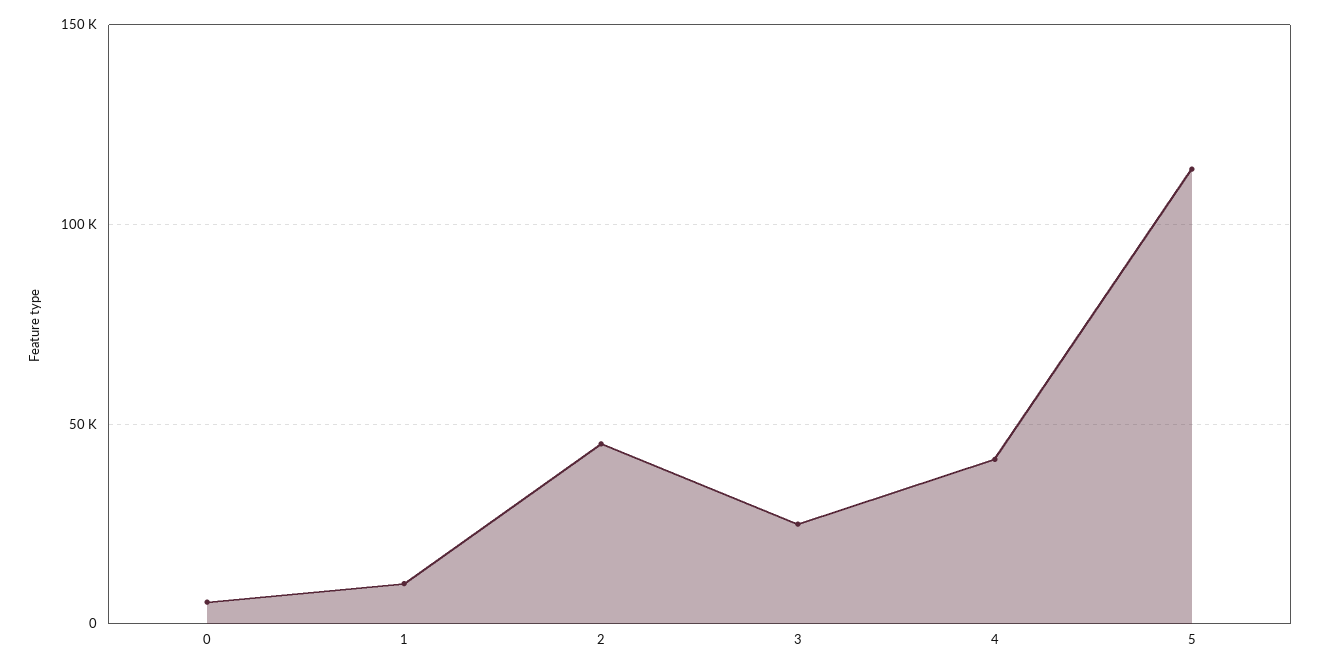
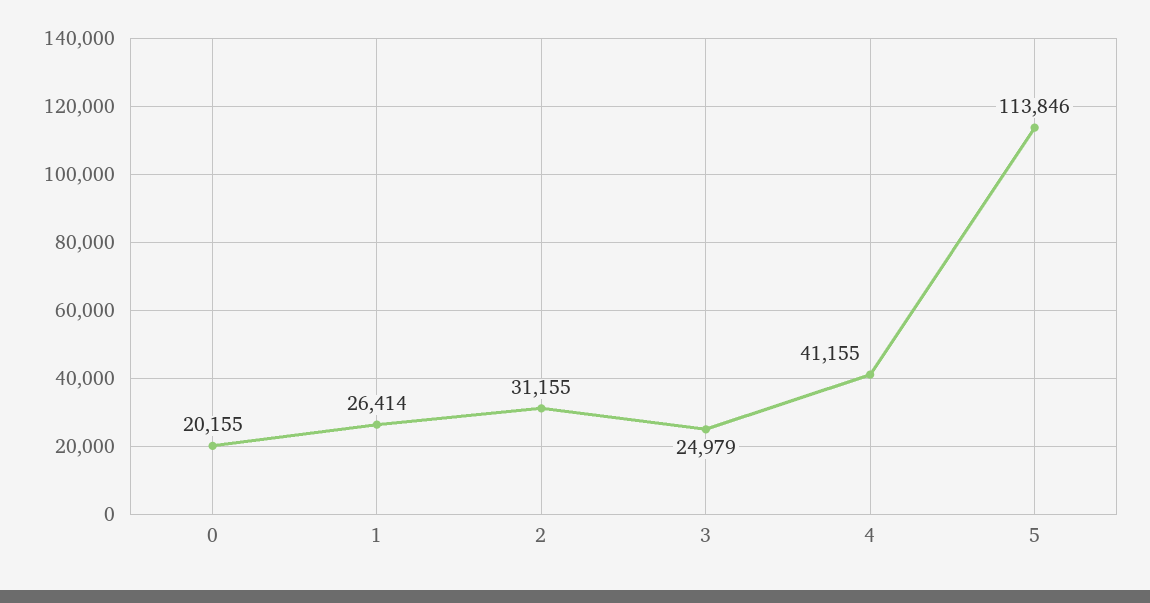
0: 5000 -> 20155
1: 10000 -> 26414
2: 45000 -> 31155

